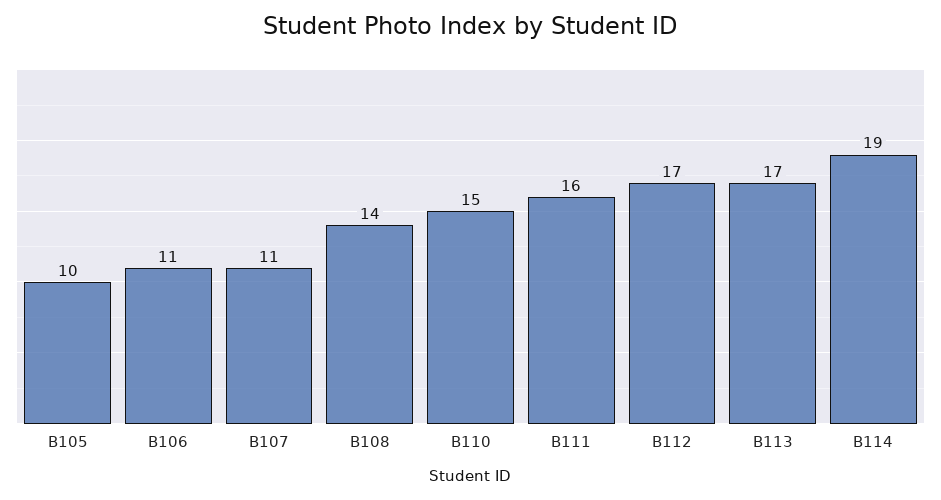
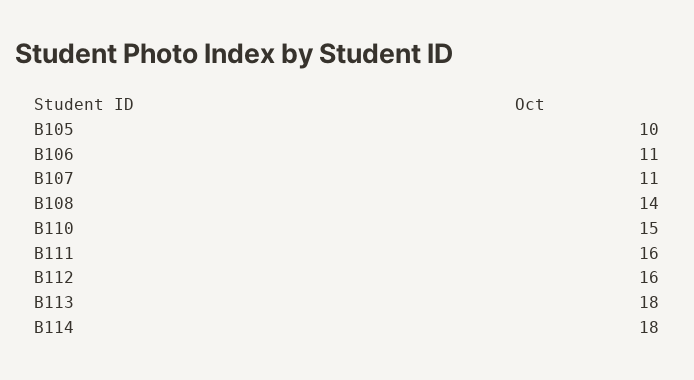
B112: 17 -> 16
B113: 17 -> 18
B114: 19 -> 18

